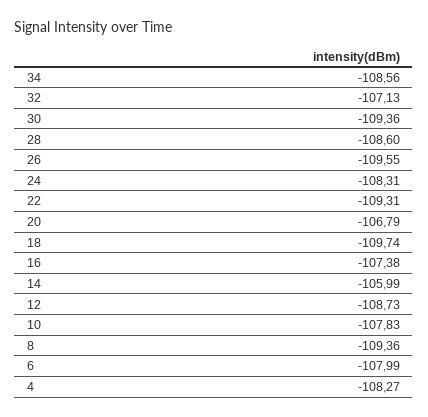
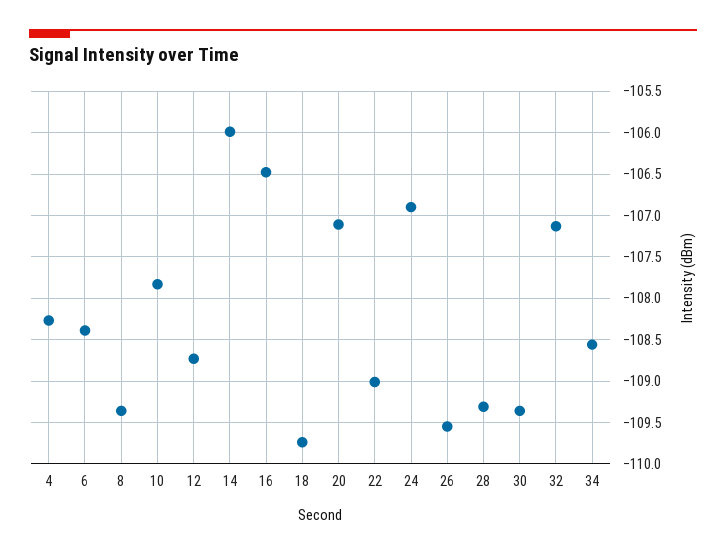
28: -108.6 -> -109.3
24: -108.31 -> -106.9
22: -109.31 -> -109
20: -106.79 -> -107.1
16: -107.38 -> -106.5
6: -107.99 -> -108.4

